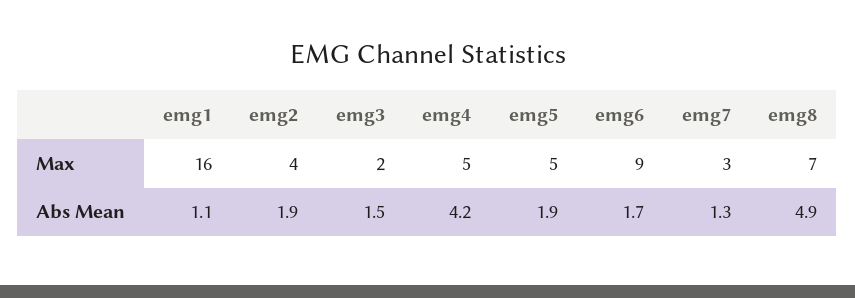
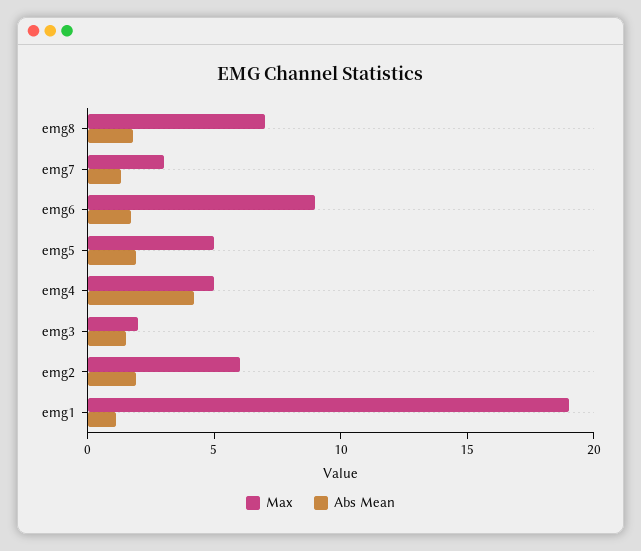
Max, emg1: 16 -> 19
Max, emg2: 4 -> 6
Abs Mean, emg8: 4.9 -> 2

